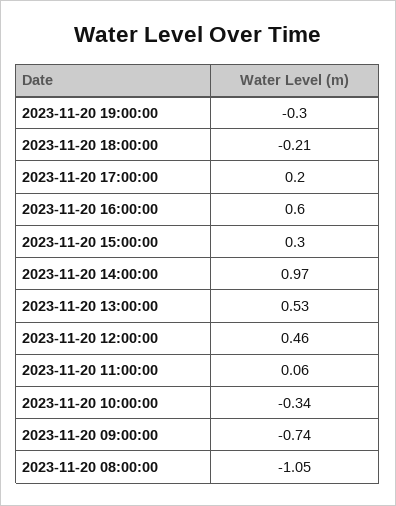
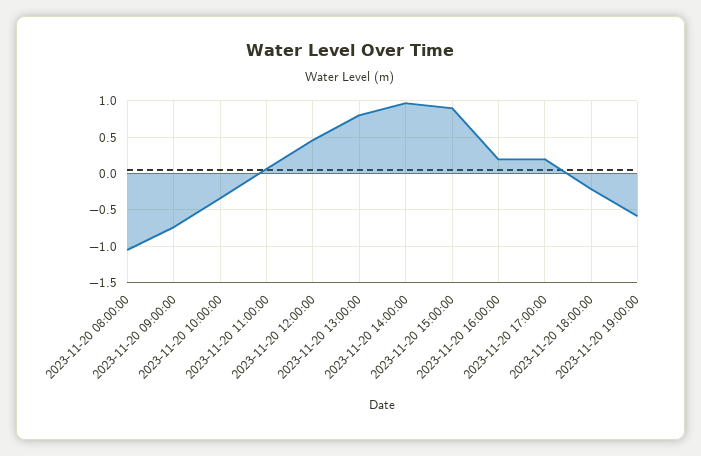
2023-11-20 19:00:00: -0.3 -> -0.6
2023-11-20 16:00:00: 0.6 -> 0.2
2023-11-20 15:00:00: 0.3 -> 0.9
2023-11-20 13:00:00: 0.53 -> 0.8

